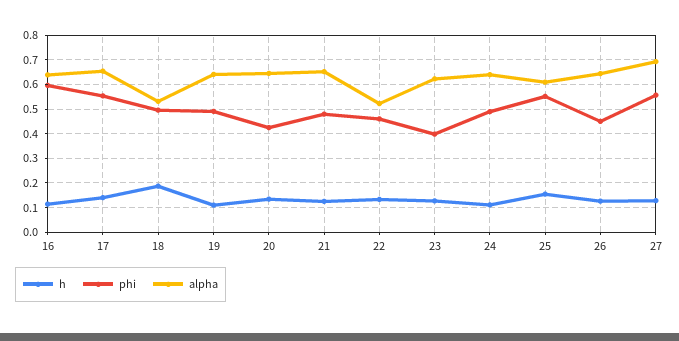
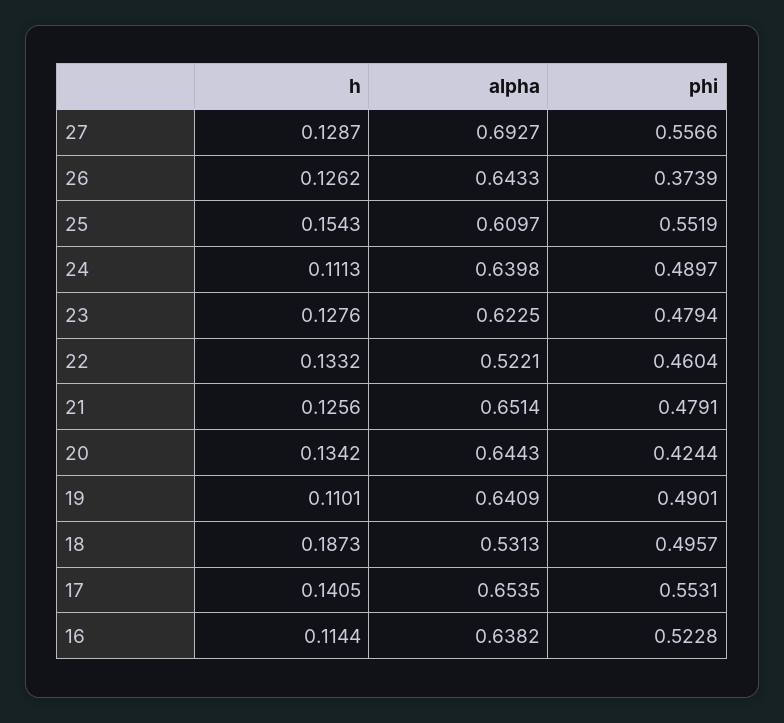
phi, 16: 0.6 -> 0.5228
phi, 23: 0.4 -> 0.4794
phi, 26: 0.45 -> 0.3739

